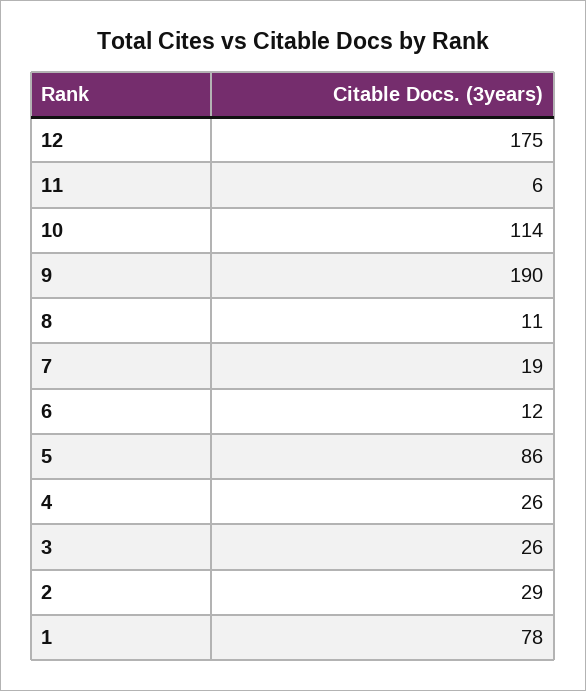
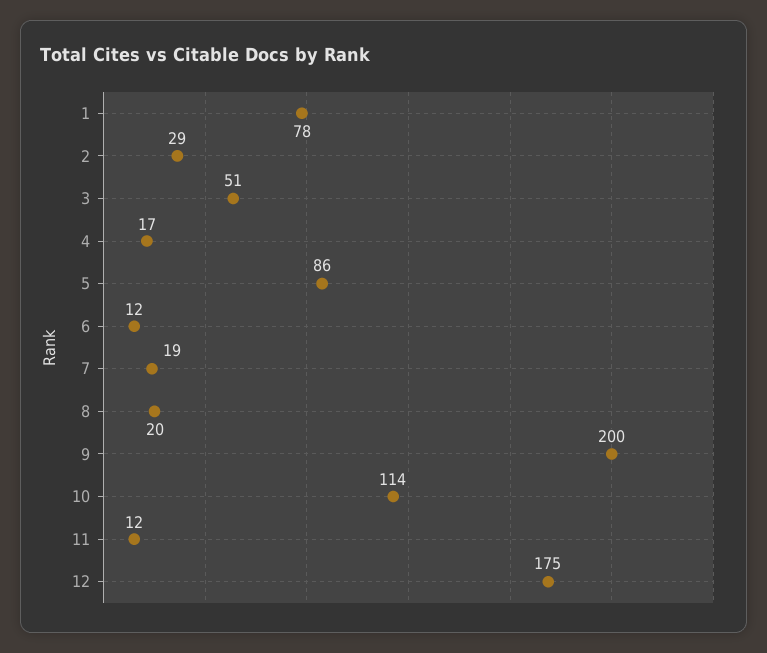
11: 6 -> 12
9: 190 -> 200
8: 11 -> 20
4: 26 -> 17
3: 26 -> 51

